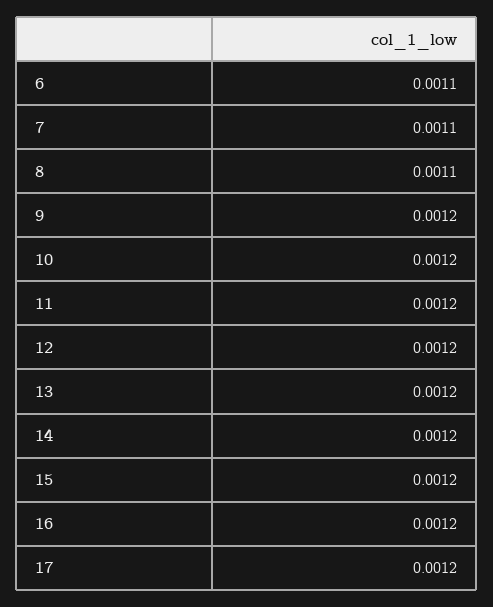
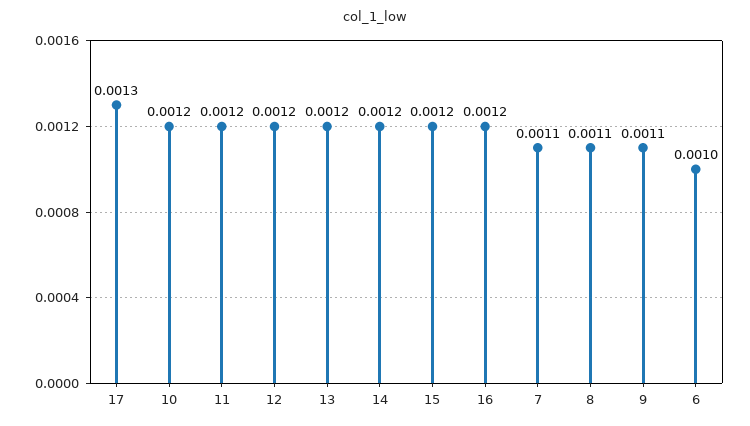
6: 0.0011 -> 0.001
9: 0.0012 -> 0.0011
17: 0.0012 -> 0.0013

